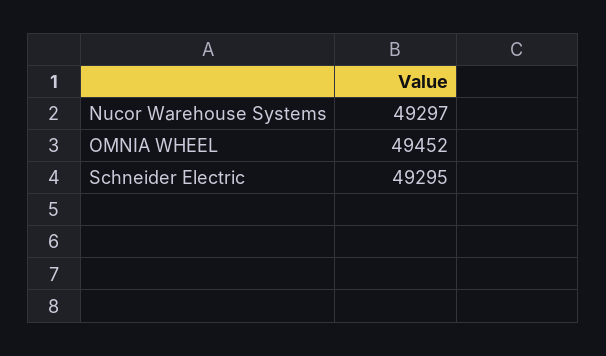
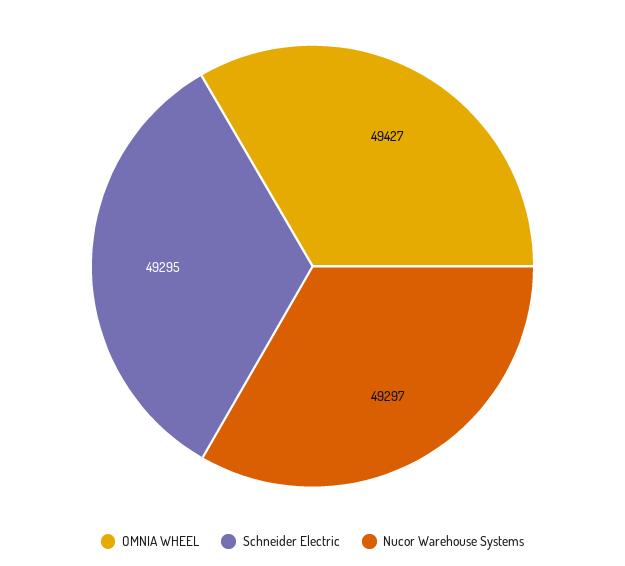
OMNIA WHEEL: 49452 -> 49427

